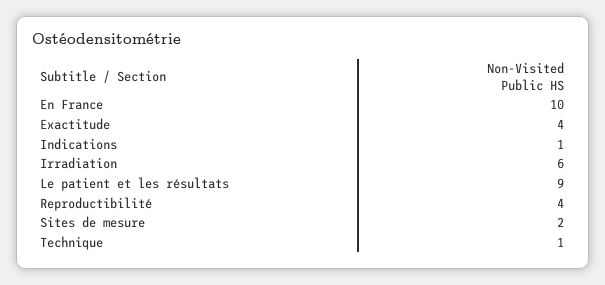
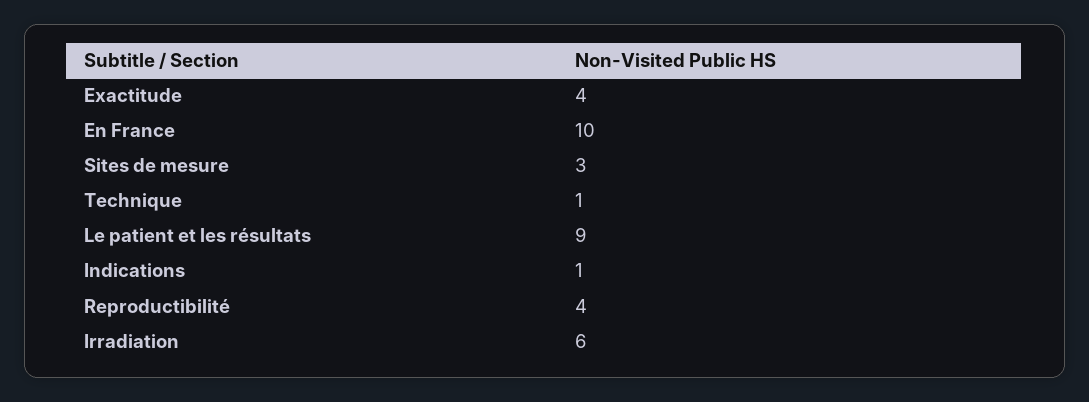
Sites de mesure: 2 -> 3

